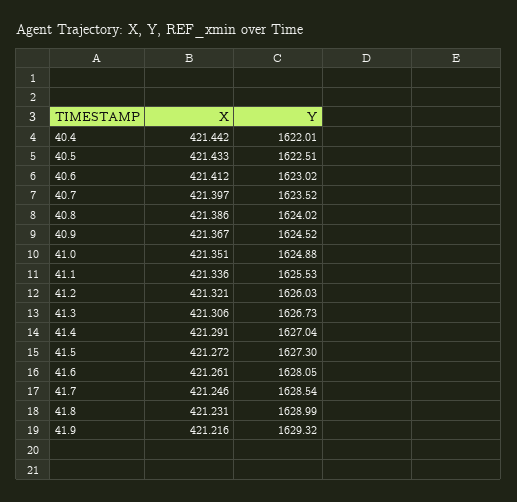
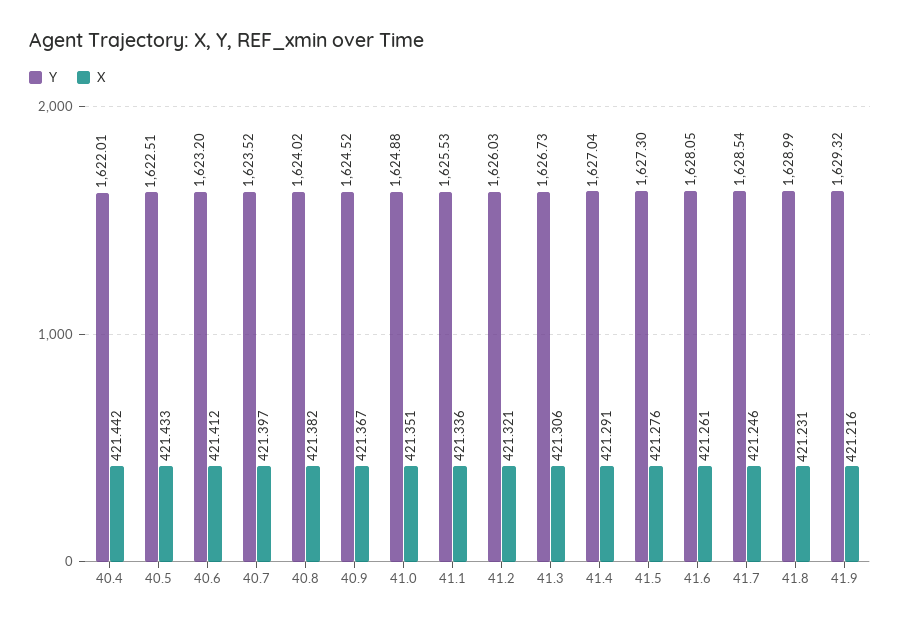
Y, 40.6: 1623.02 -> 1623.2
X, 40.8: 421.386 -> 421.382
X, 41.5: 421.272 -> 421.276

